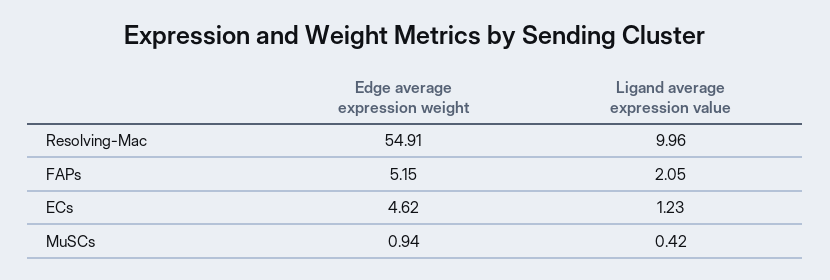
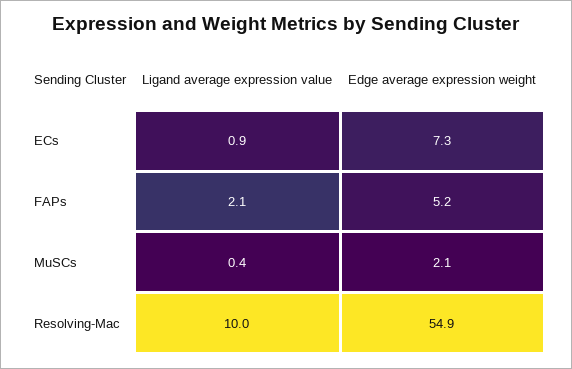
Edge average expression weight, ECs: 4.62 -> 7.3
Ligand average expression value, ECs: 1.23 -> 0.9
Edge average expression weight, MuSCs: 0.94 -> 2.1

